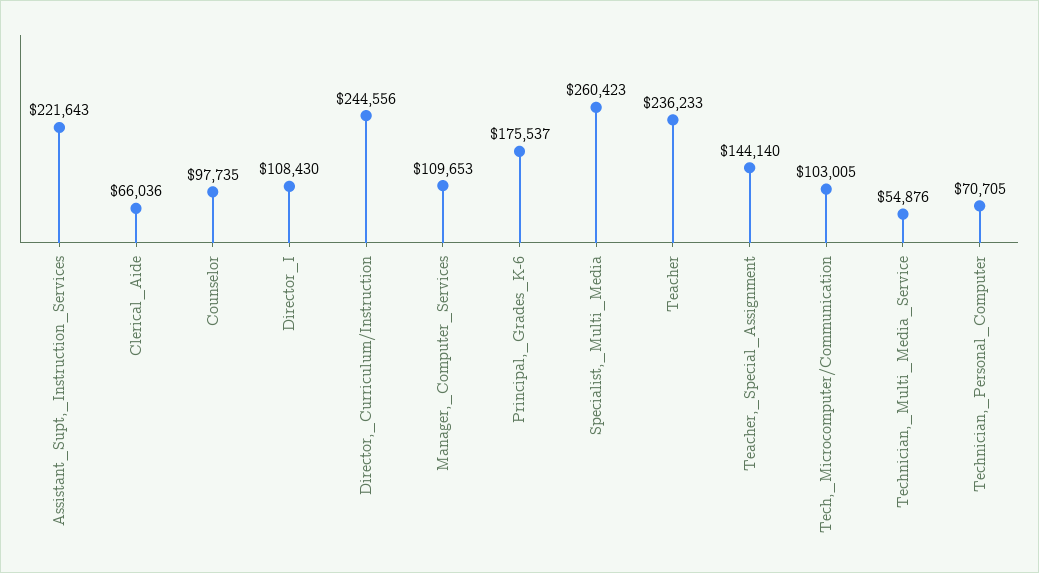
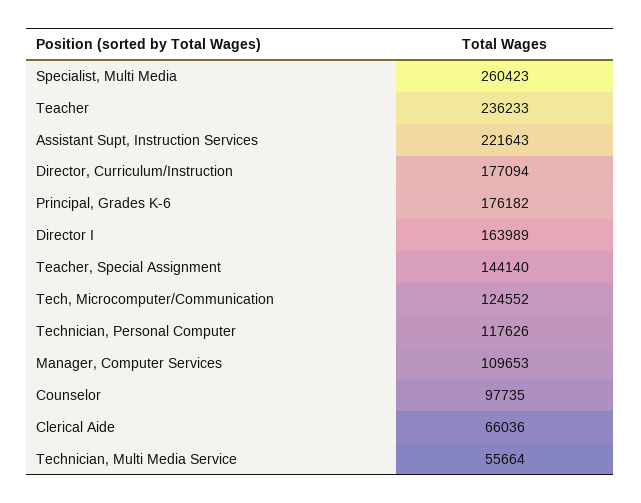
Director_I: 108430 -> 163989
Director,_Curriculum/Instruction: 244556 -> 177094
Principal,_Grades_K-6: 175537 -> 176182
Tech,_Microcomputer/Communication: 103005 -> 124552
Technician,_Multi_Media_Service: 54876 -> 55664
Technician,_Personal_Computer: 70705 -> 117626

